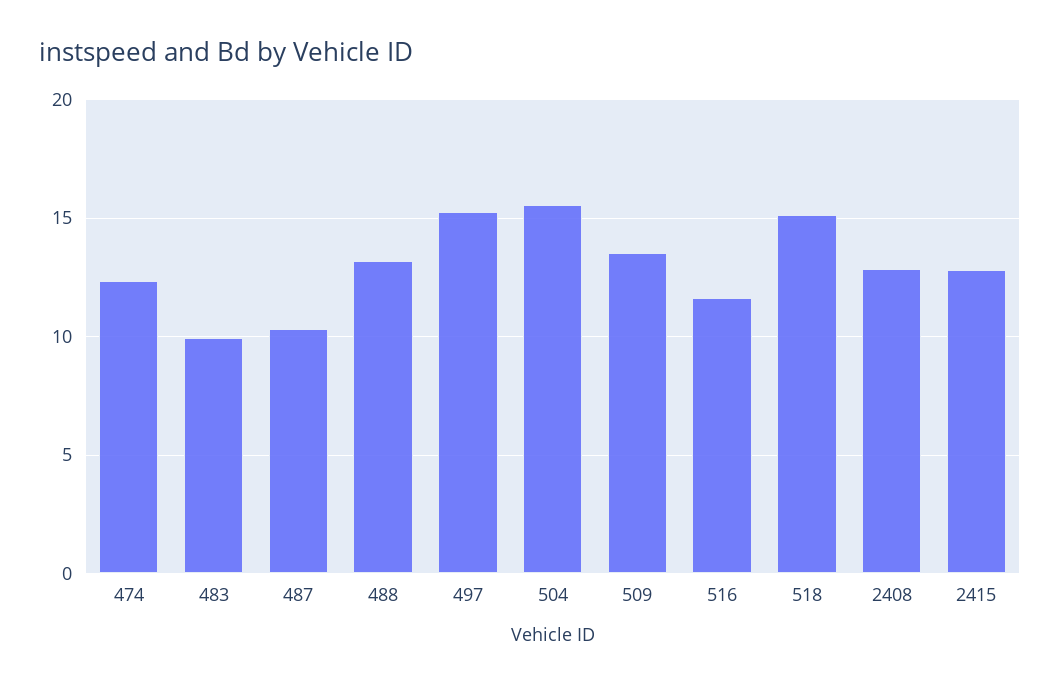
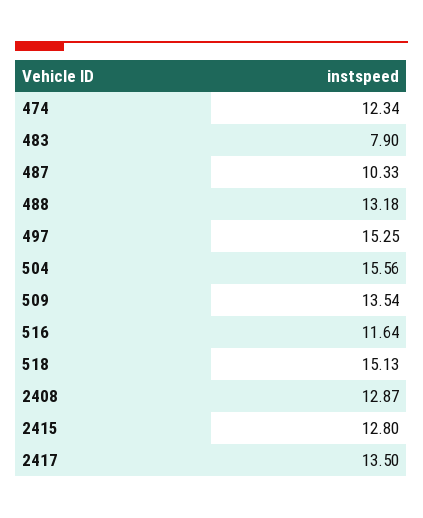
483: 10 -> 7.9
2417: none -> 13.5

